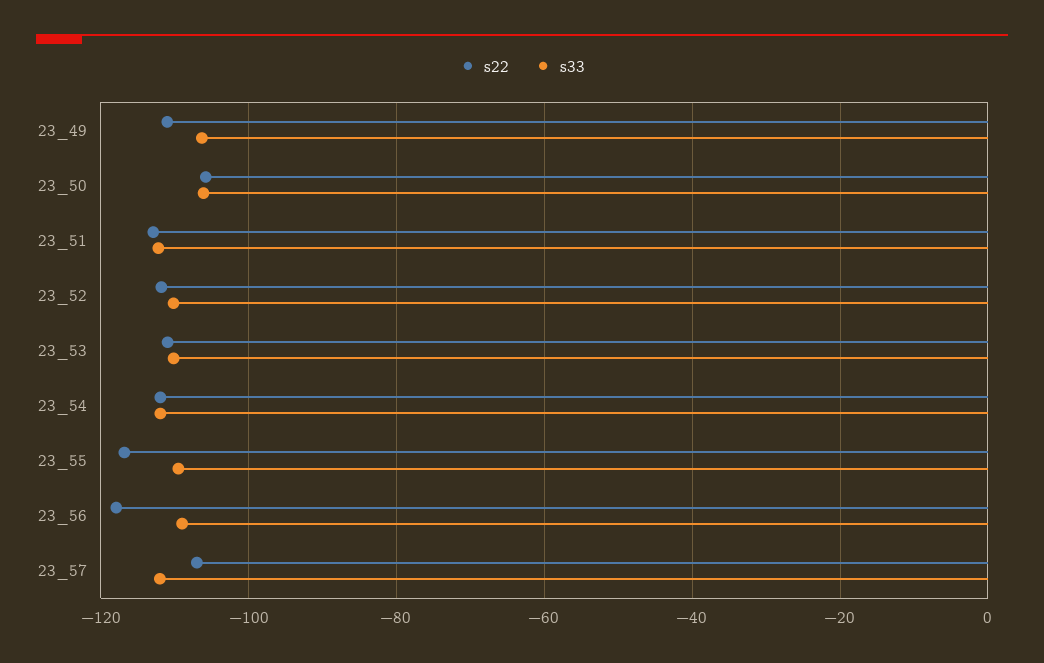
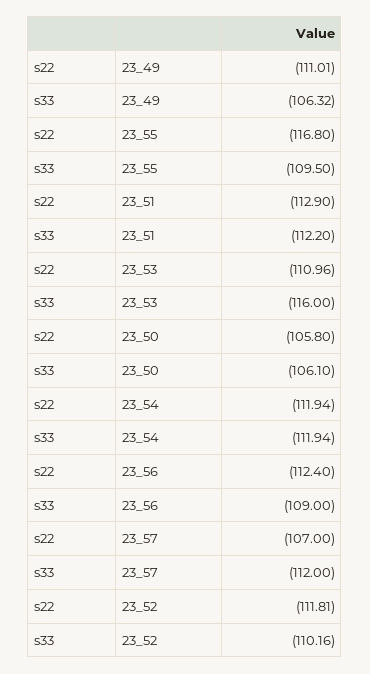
s33, 23_53: -110 -> -116
s22, 23_56: -118 -> -112.4

